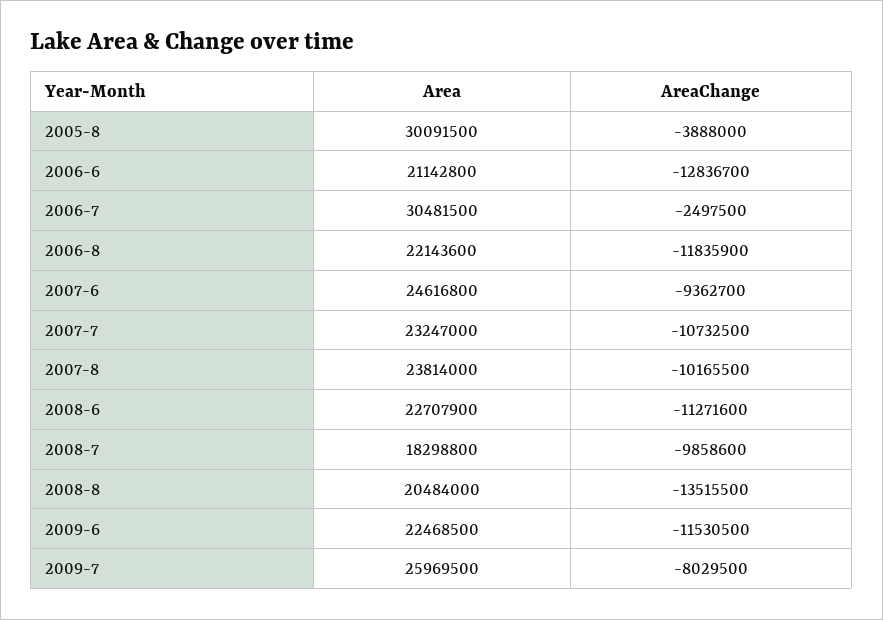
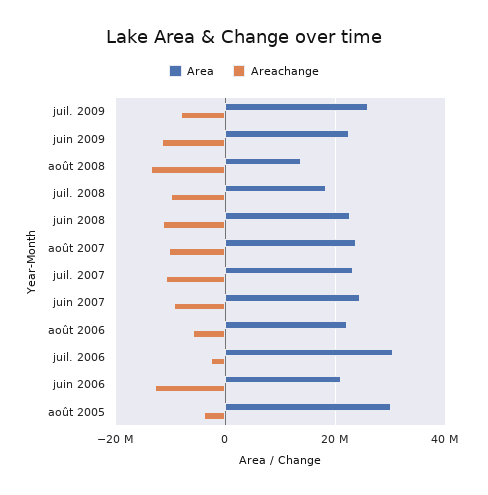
AreaChange, 2006-8: -11835900 -> -6000000
Area, 2008-8: 20484000 -> 14000000

